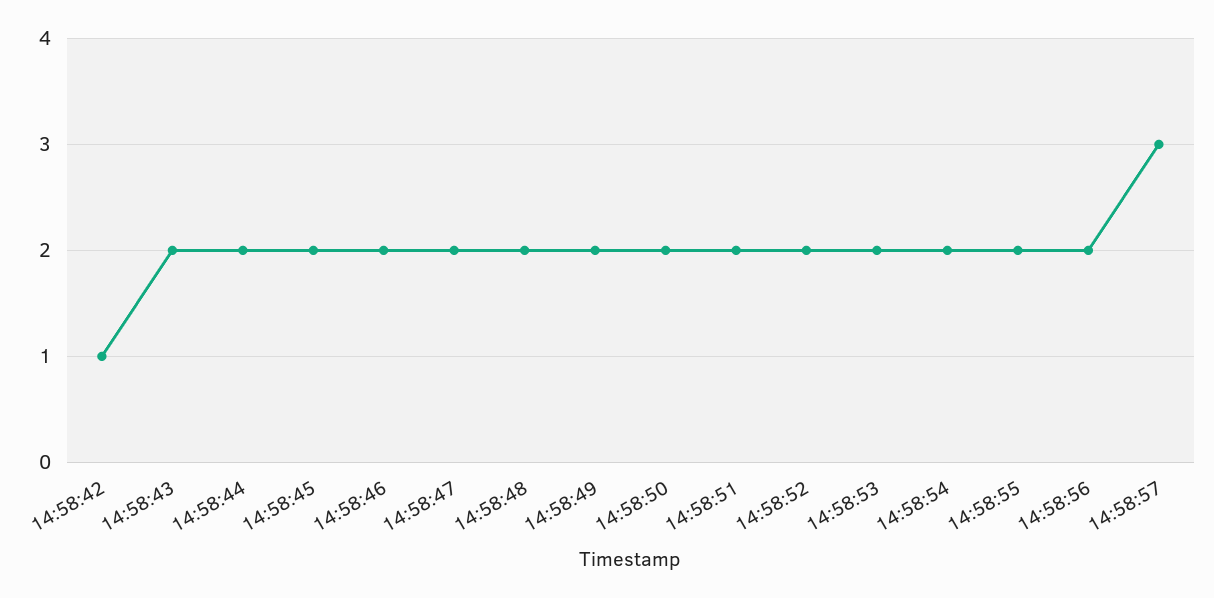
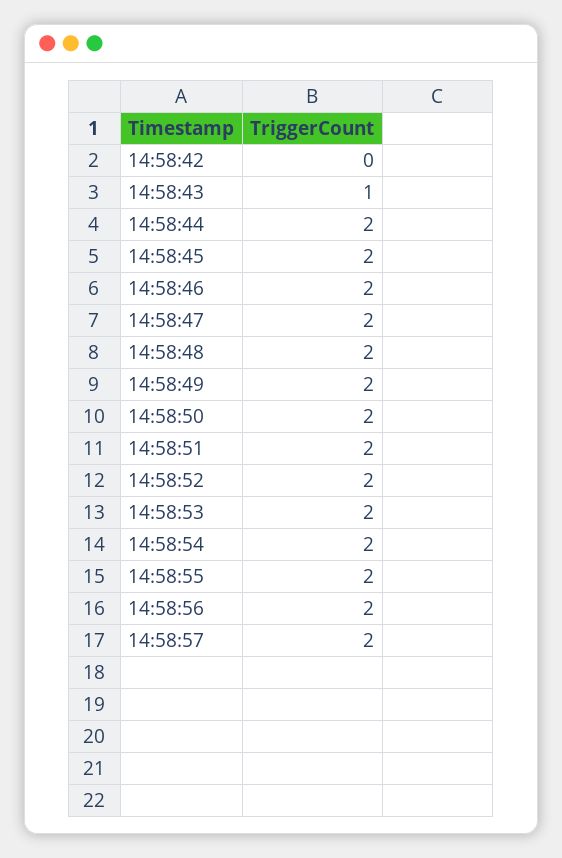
14:58:42: 1 -> 0
14:58:43: 2 -> 1
14:58:57: 3 -> 2

